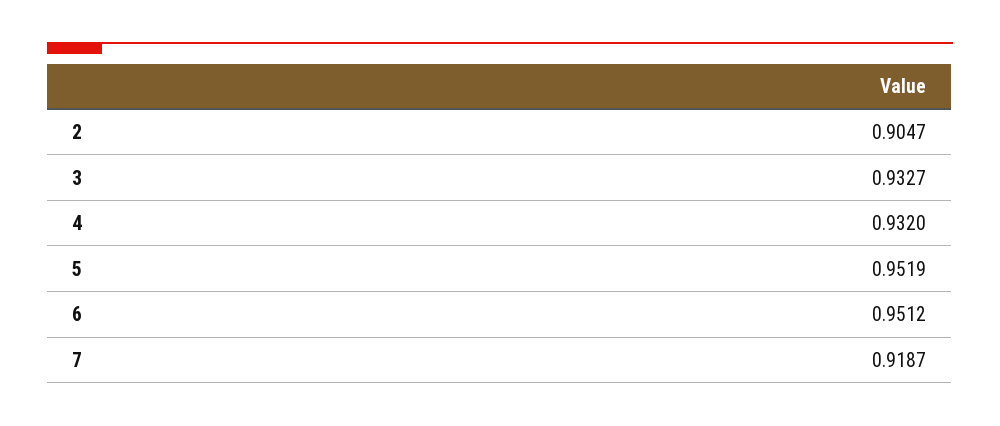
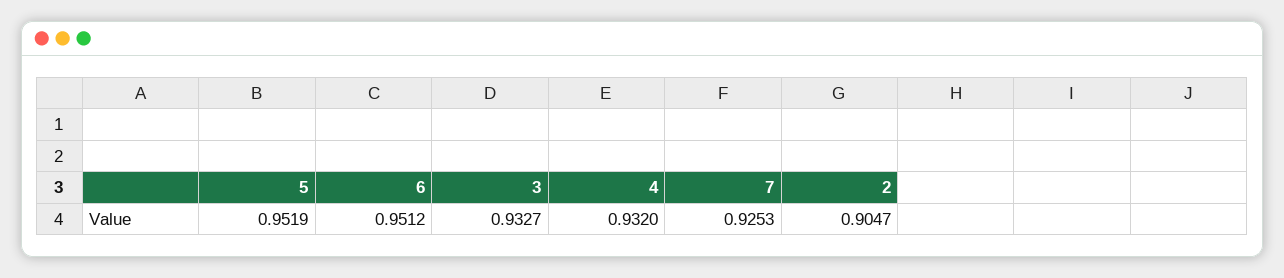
7: 0.9187 -> 0.9253

